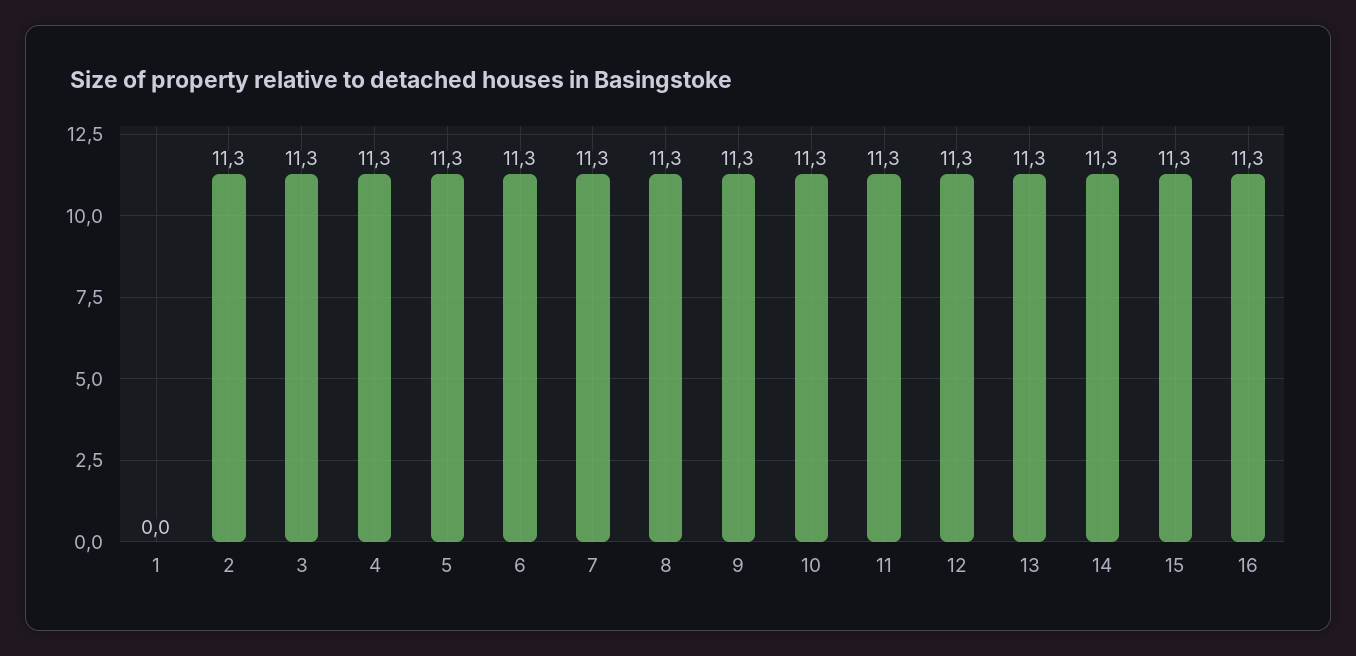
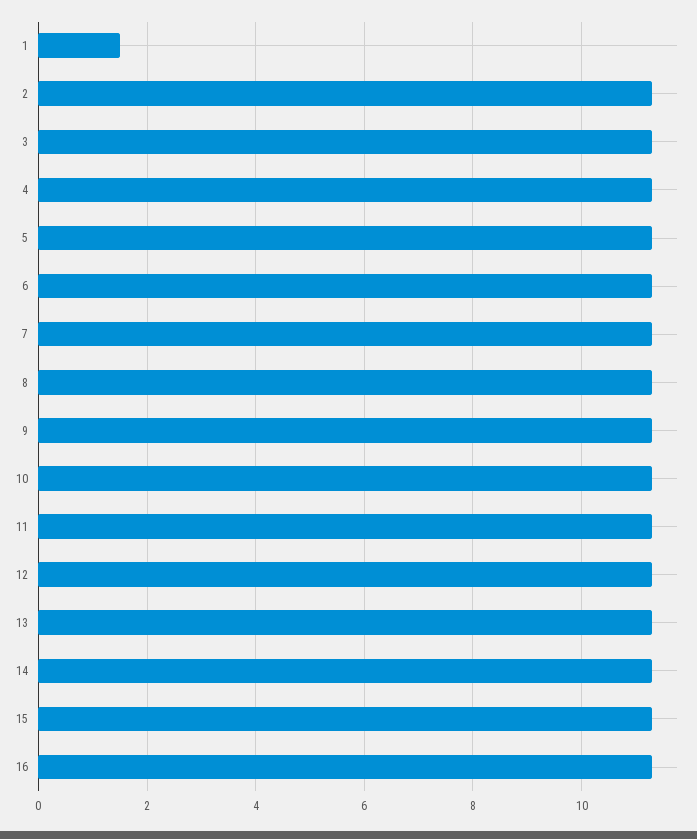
1: 0 -> 1.5

